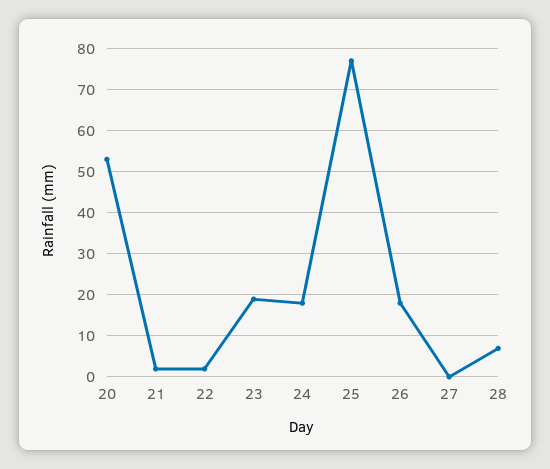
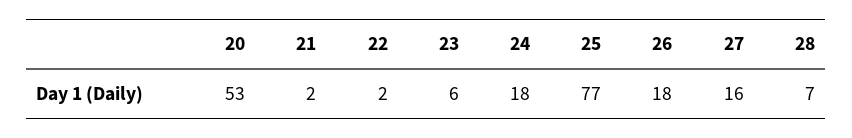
23: 20 -> 6
27: 0 -> 16

